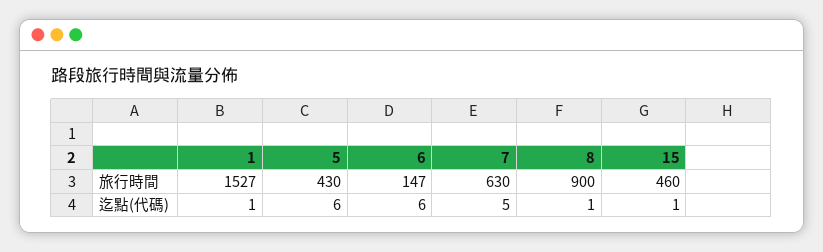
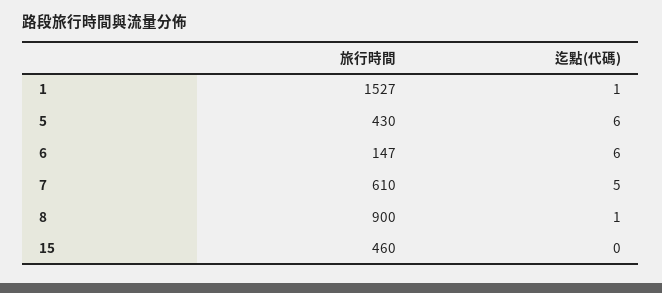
7, 旅行時間: 630 -> 610
15, 迄點(代碼): 1 -> 0

